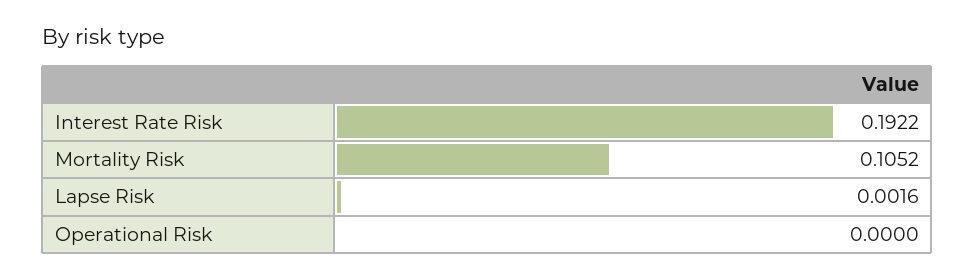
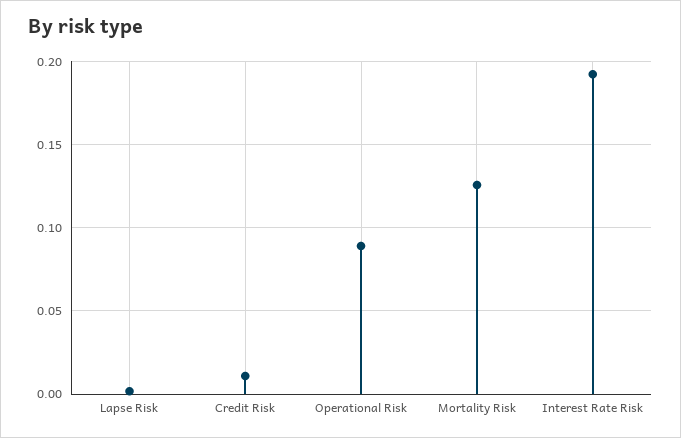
Mortality Risk: 0.1052 -> 0.125
Operational Risk: 0 -> 0.09
Credit Risk: none -> 0.01

